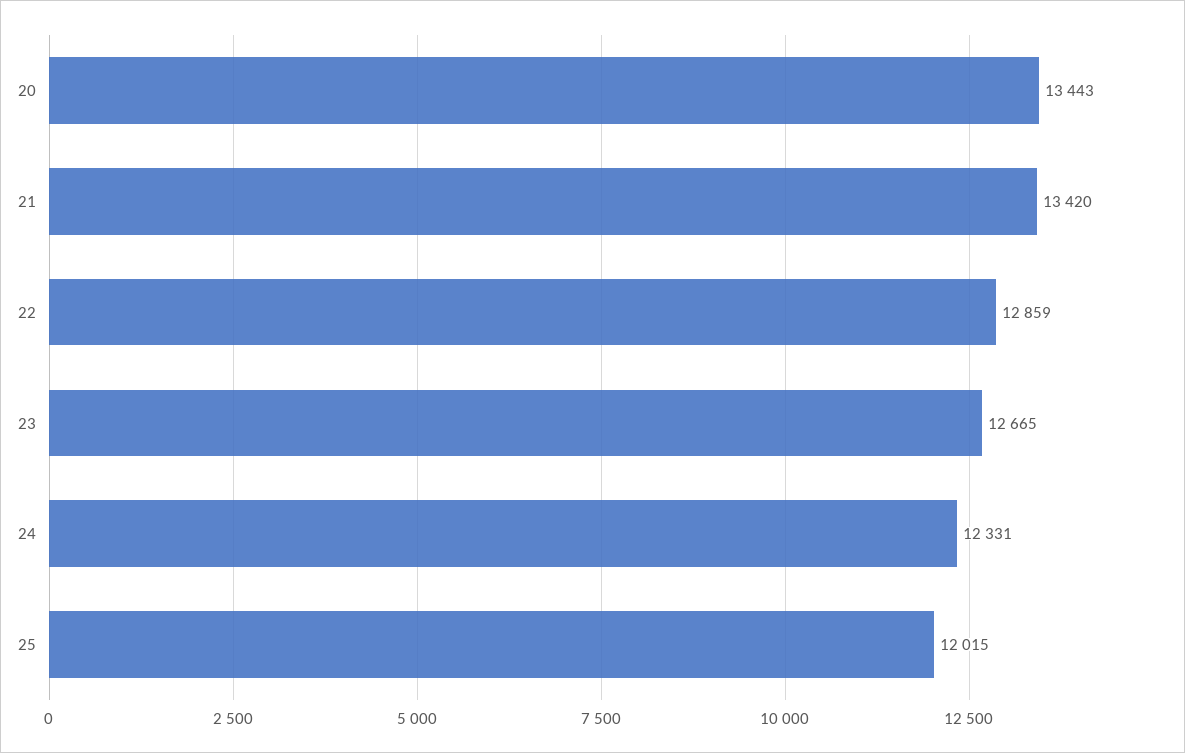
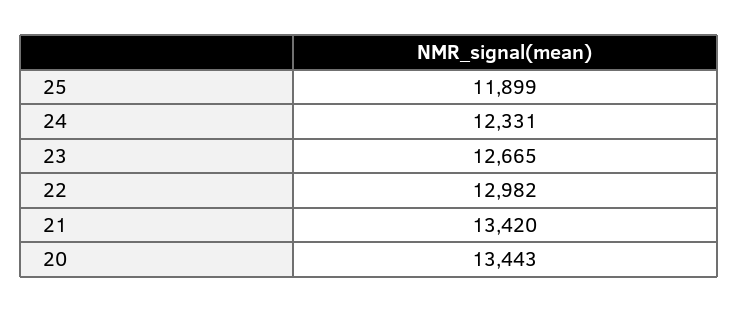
22: 12859 -> 12982
25: 12015 -> 11899

